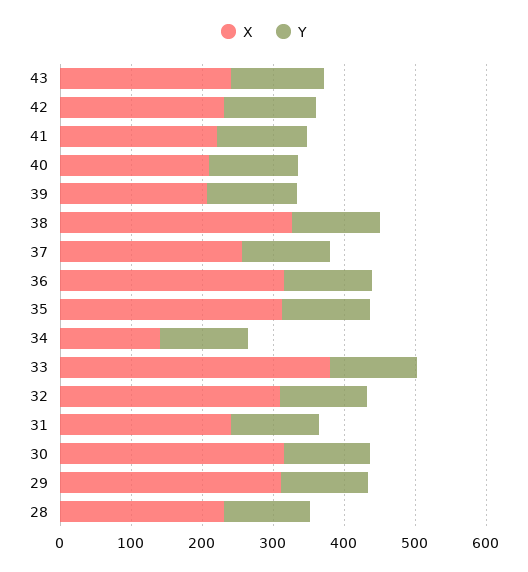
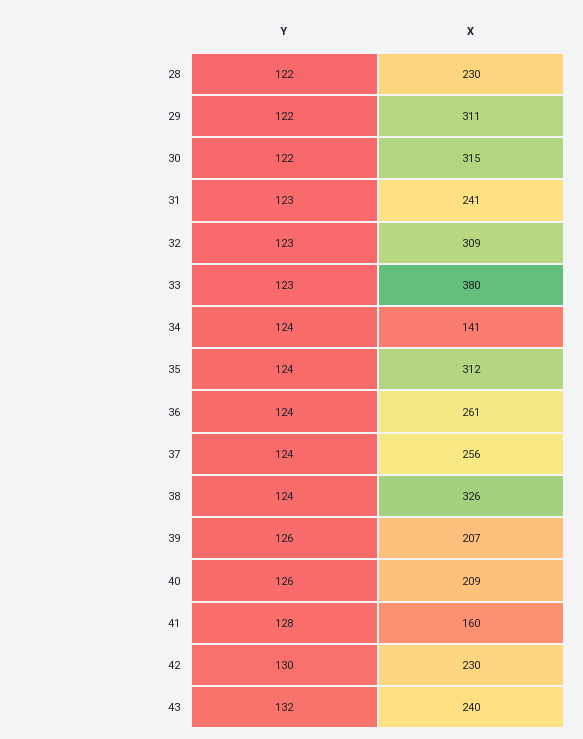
X, 41: 220 -> 160
X, 36: 320 -> 261

